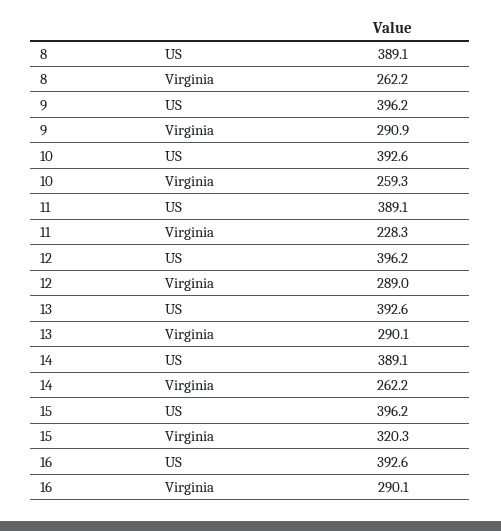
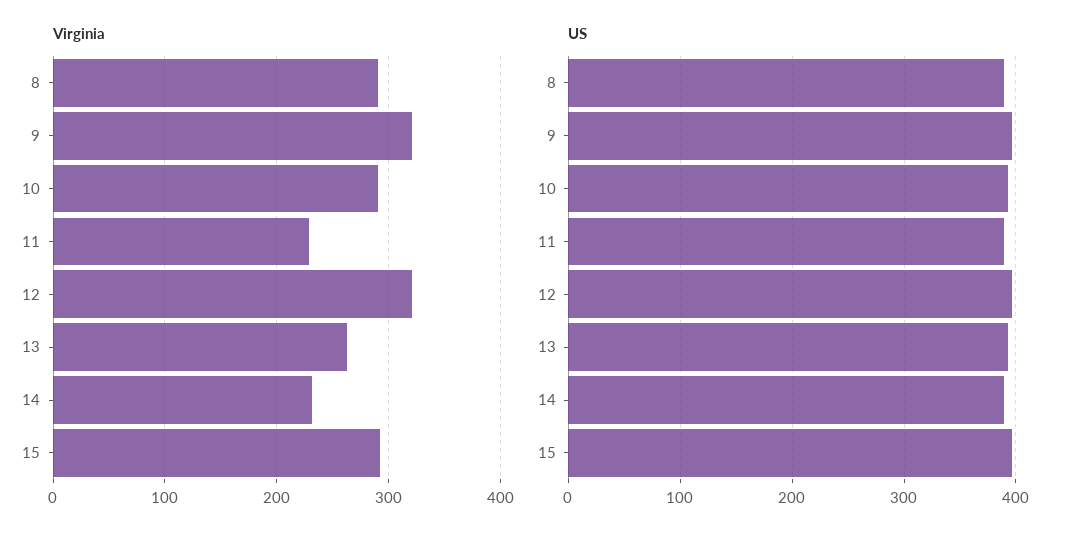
Virginia, 8: 262.2 -> 290
Virginia, 9: 290.9 -> 320
Virginia, 10: 259.3 -> 290
Virginia, 12: 289 -> 320
Virginia, 13: 290.1 -> 260
Virginia, 14: 262.2 -> 230
Virginia, 15: 320.3 -> 290
US, 16: 392.6 -> none
Virginia, 16: 290.1 -> none

